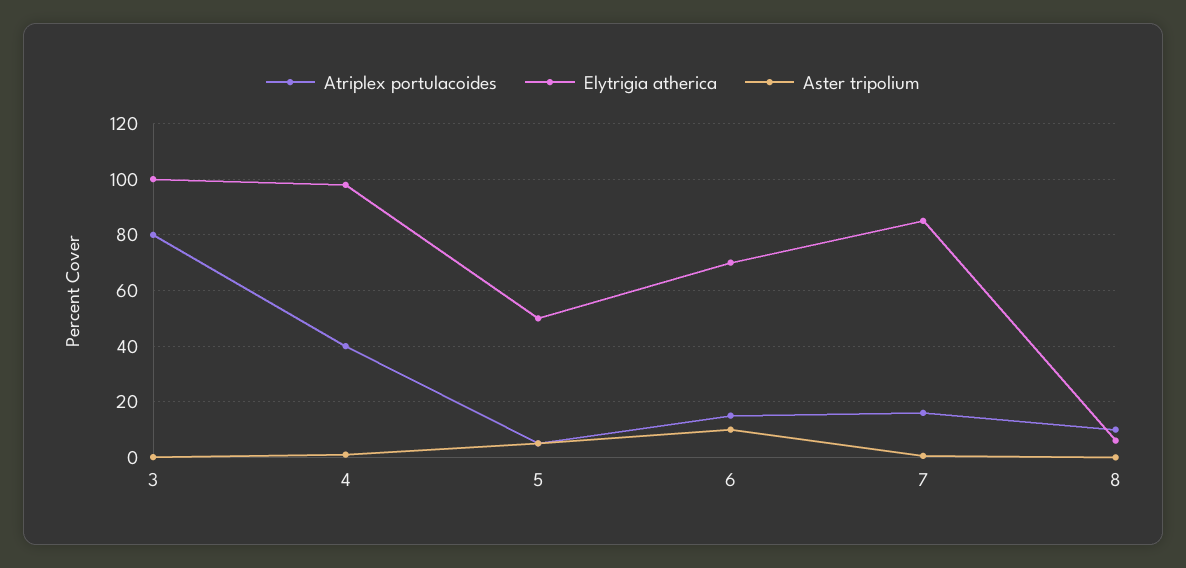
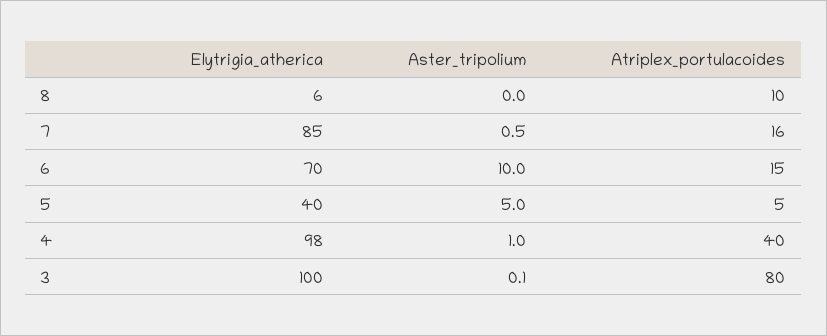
Elytrigia atherica, 5: 50 -> 40

